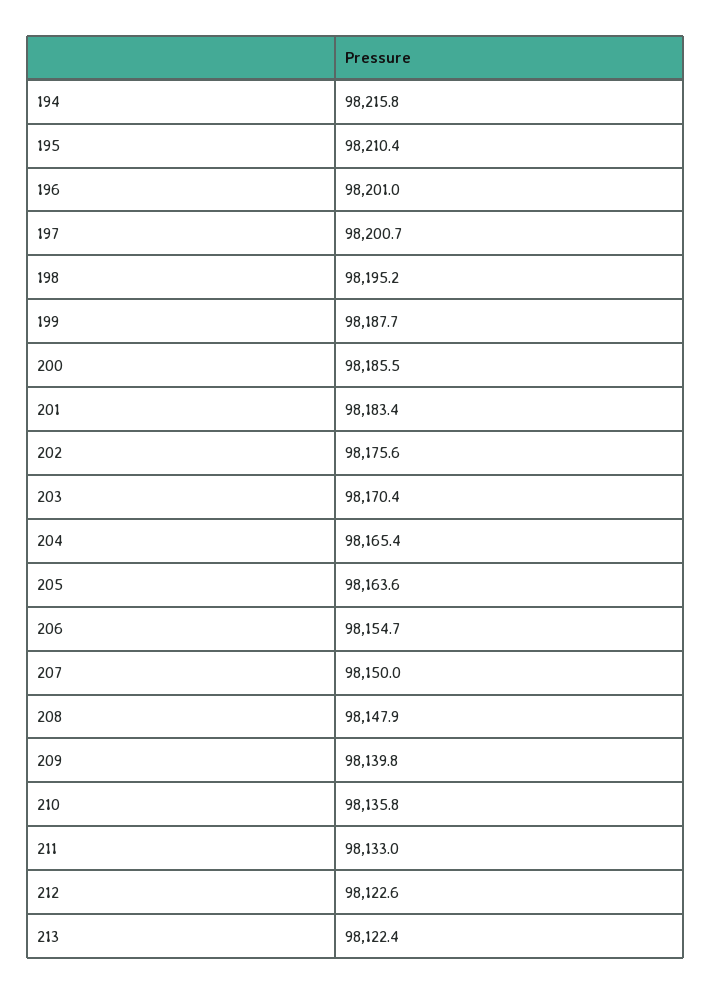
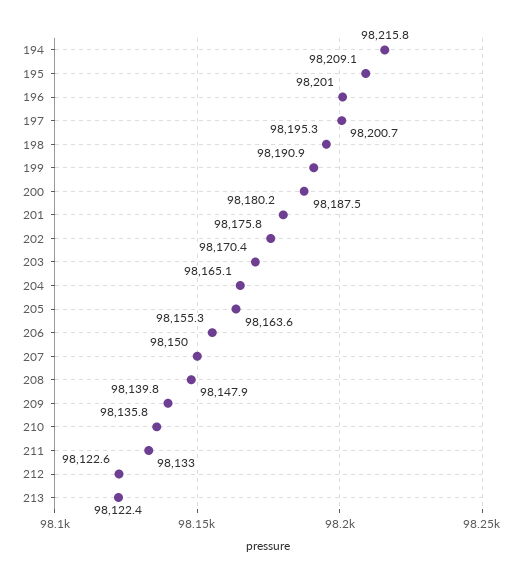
195: 98210.4 -> 98209.1
198: 98195.2 -> 98195.3
199: 98187.7 -> 98190.9
200: 98185.5 -> 98187.5
201: 98183.4 -> 98180.2
202: 98175.6 -> 98175.8
204: 98165.4 -> 98165.1
206: 98154.7 -> 98155.3

